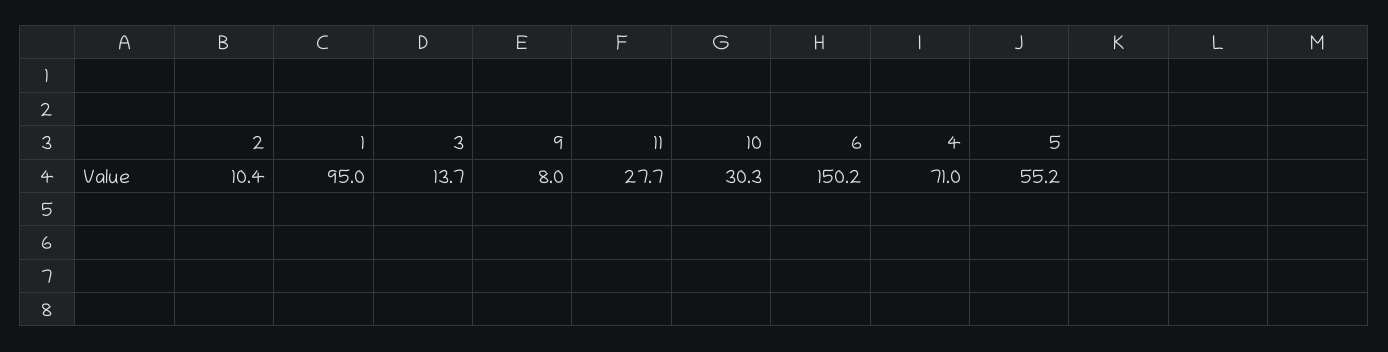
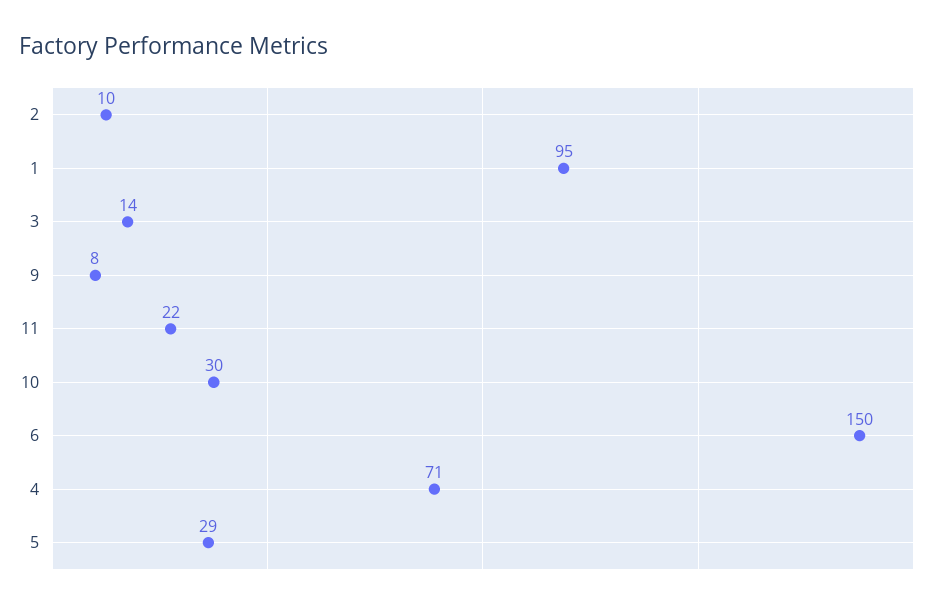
11: 27.7 -> 22
5: 55.2 -> 29

